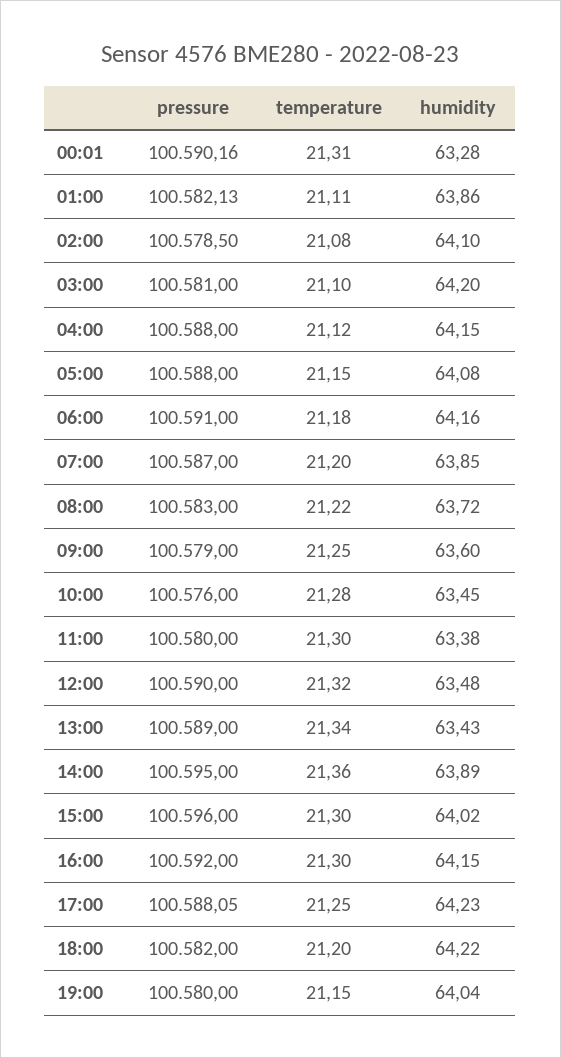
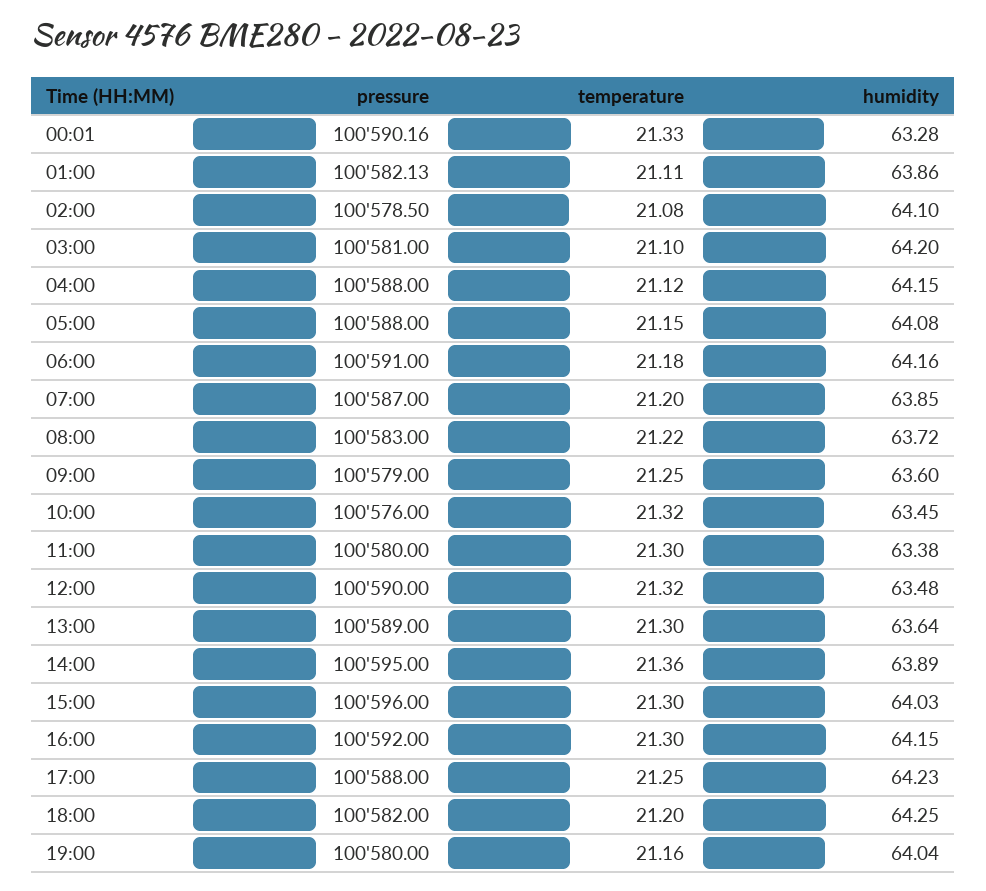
temperature, 00:01: 21.31 -> 21.33
temperature, 10:00: 21.28 -> 21.32
temperature, 13:00: 21.34 -> 21.3
humidity, 13:00: 63.43 -> 63.64
humidity, 15:00: 64.02 -> 64.03
pressure, 17:00: 100588.05 -> 100588
humidity, 18:00: 64.22 -> 64.25
temperature, 19:00: 21.15 -> 21.16

